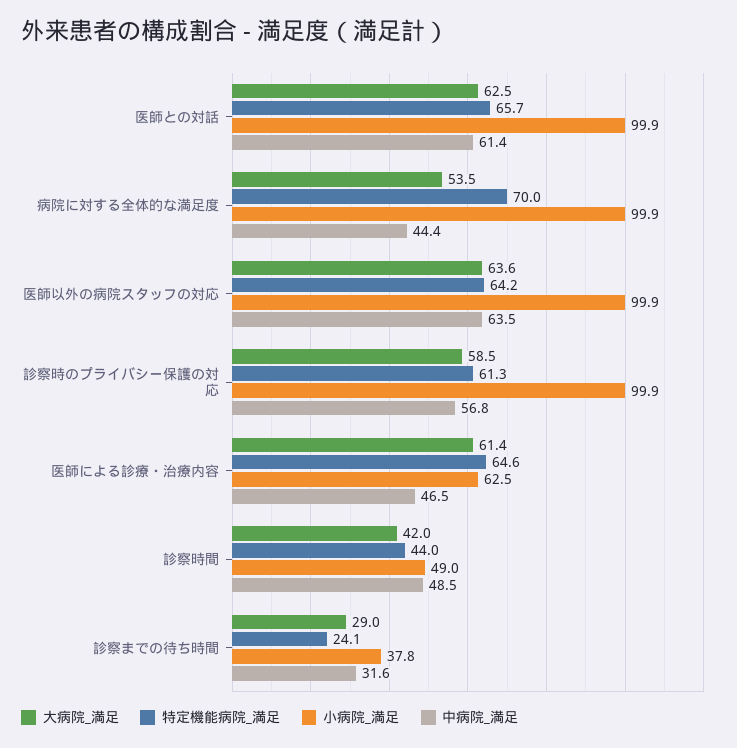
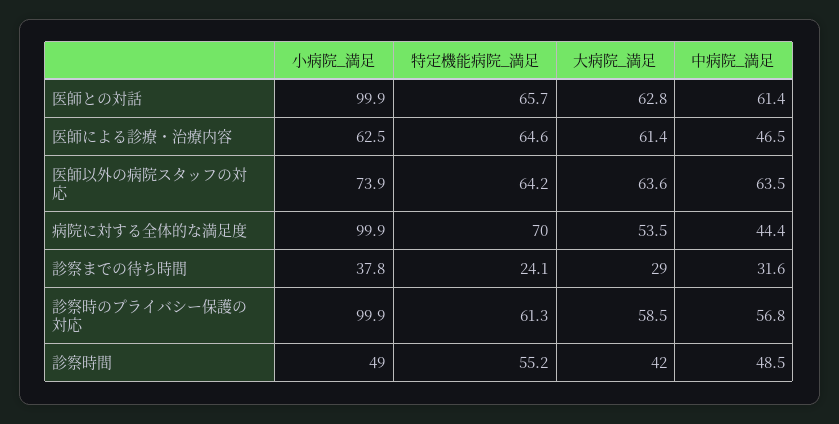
大病院_満足, 医師との対話: 62.5 -> 62.8
小病院_満足, 医師以外の病院スタッフの対応: 99.9 -> 73.9
特定機能病院_満足, 診察時間: 44 -> 55.2

